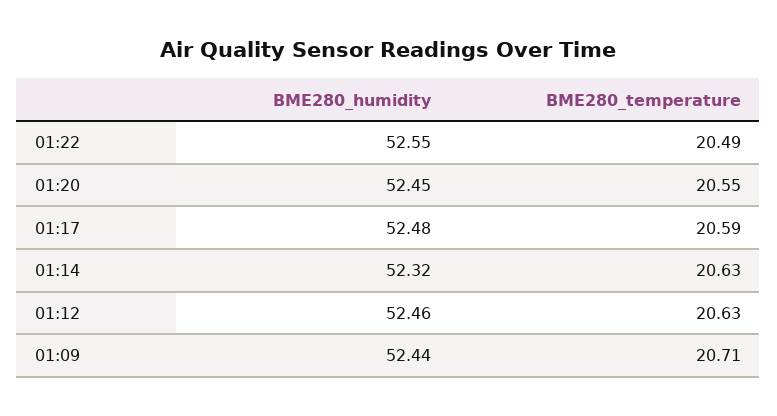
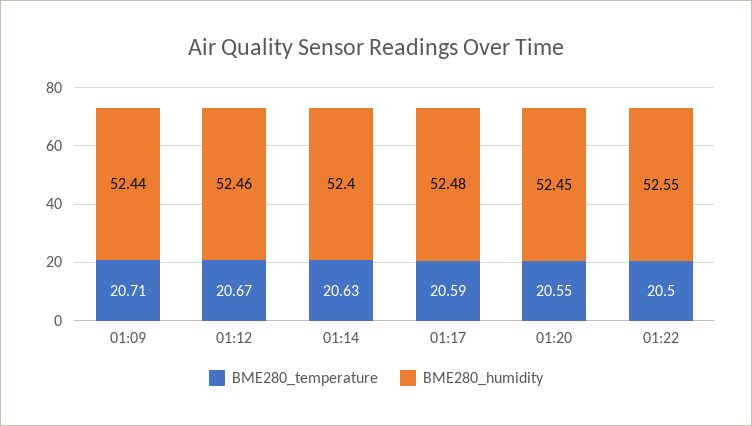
BME280_temperature, 01:22: 20.49 -> 20.5
BME280_humidity, 01:14: 52.32 -> 52.4
BME280_temperature, 01:12: 20.63 -> 20.67

